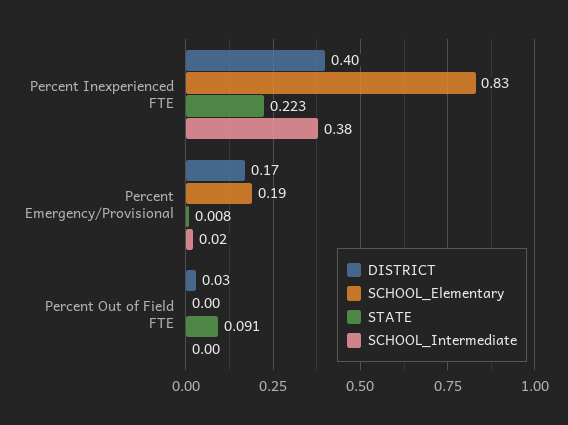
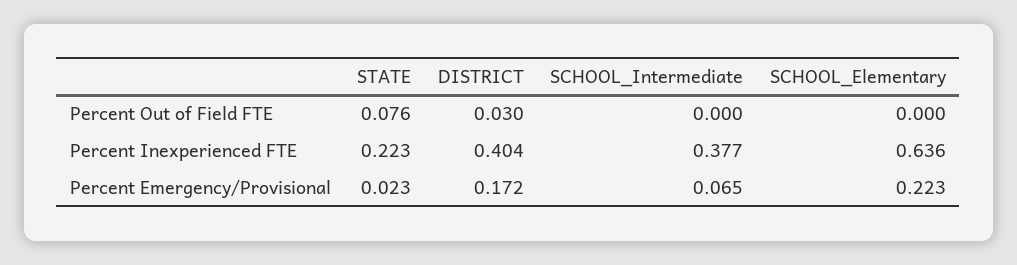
SCHOOL_Elementary, Percent Inexperienced FTE: 0.83 -> 0.636
SCHOOL_Elementary, Percent Emergency/Provisional: 0.19 -> 0.223
STATE, Percent Emergency/Provisional: 0.008 -> 0.023
SCHOOL_Intermediate, Percent Emergency/Provisional: 0.02 -> 0.065
STATE, Percent Out of Field FTE: 0.091 -> 0.076

